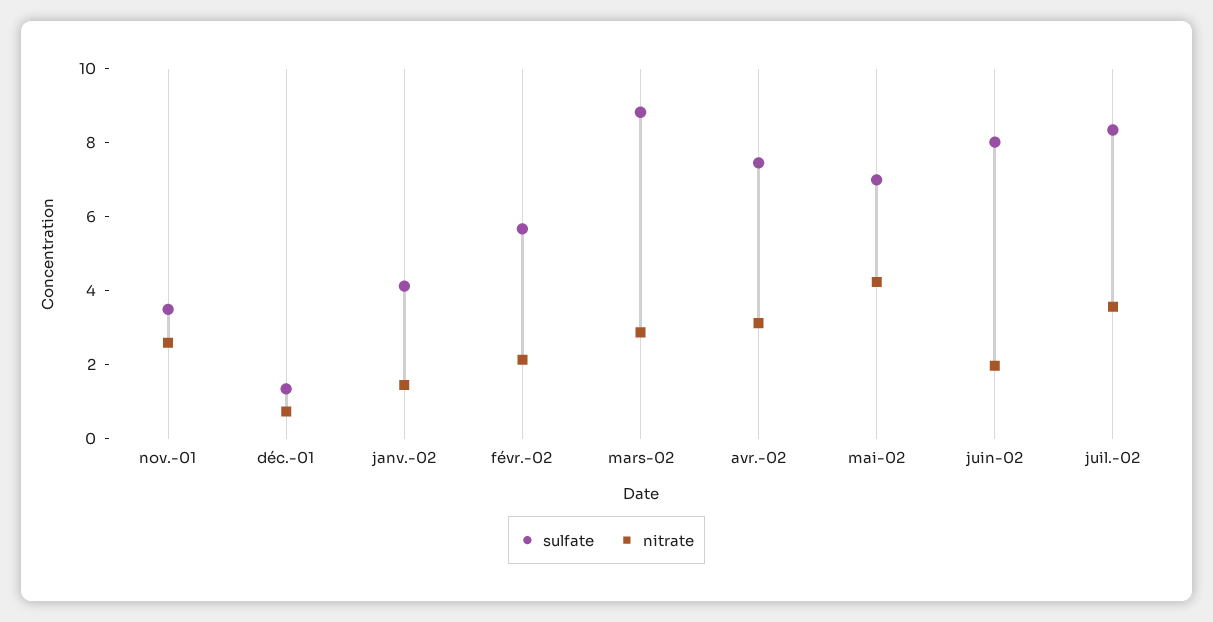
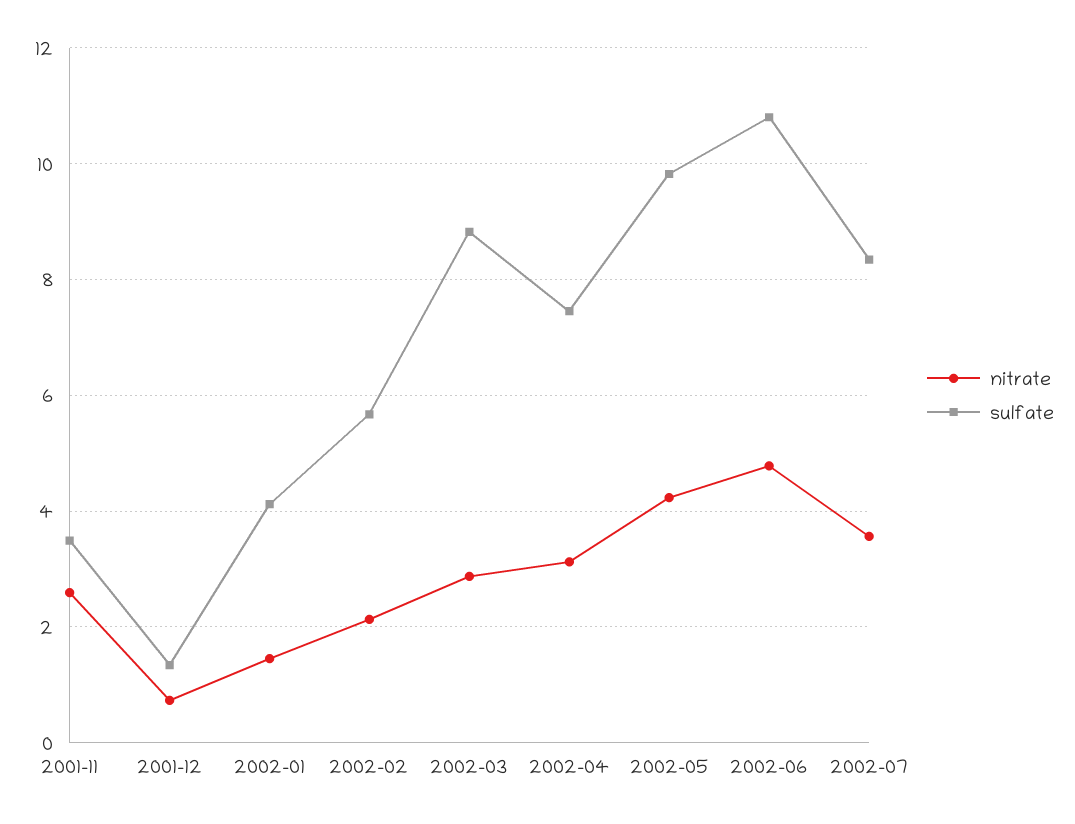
sulfate, mai-02: 7 -> 9.8
sulfate, juin-02: 8 -> 10.8
nitrate, juin-02: 2 -> 4.8

